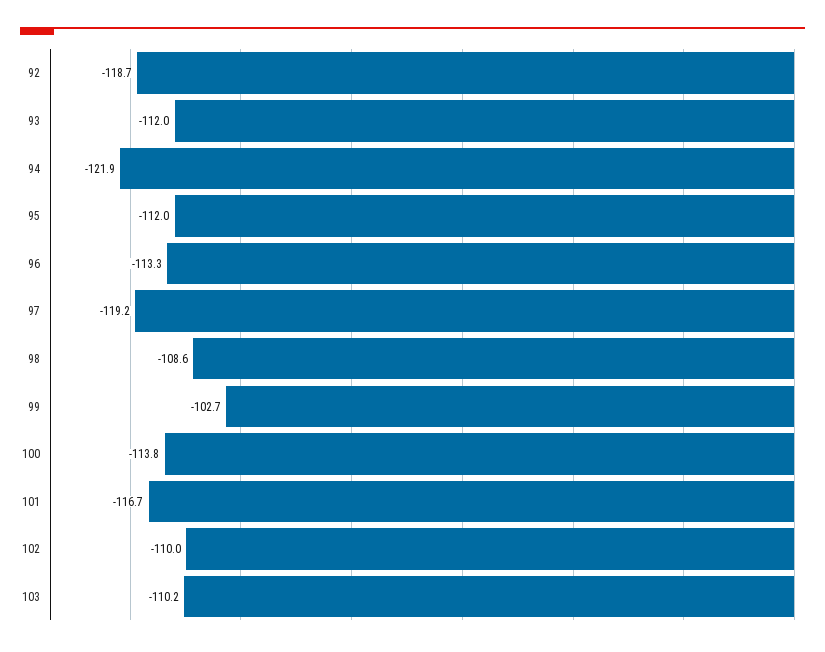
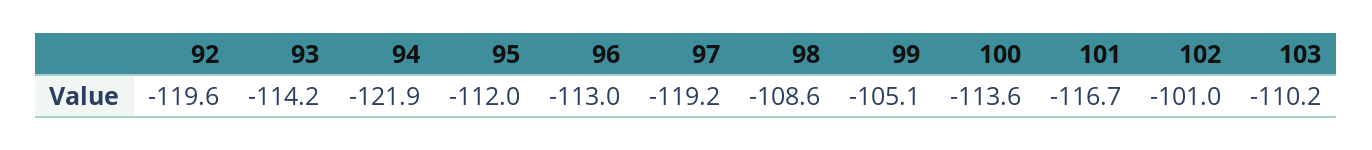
92: -118.7 -> -119.6
93: -112 -> -114.2
96: -113.3 -> -113
99: -102.7 -> -105.1
100: -113.8 -> -113.6
102: -110 -> -101

